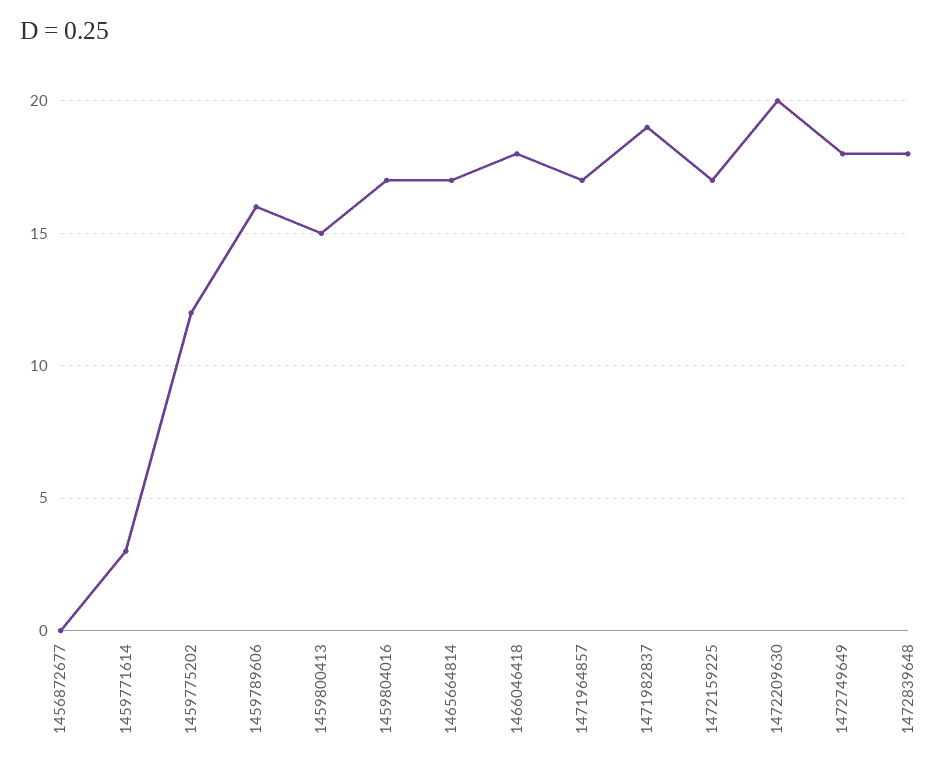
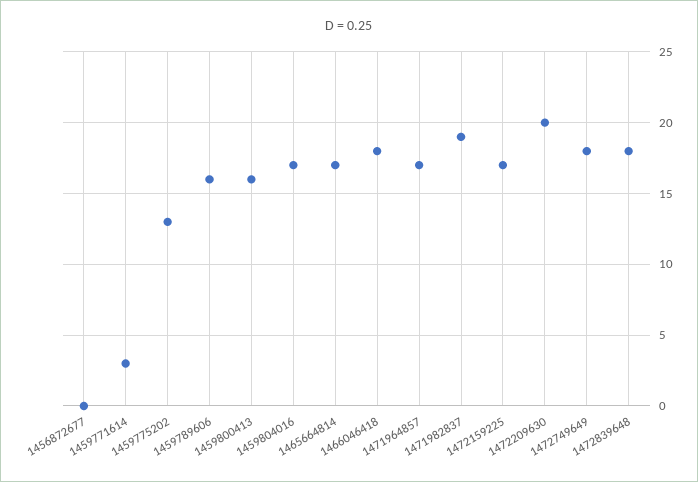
1459775202: 12 -> 13
1459800413: 15 -> 16

